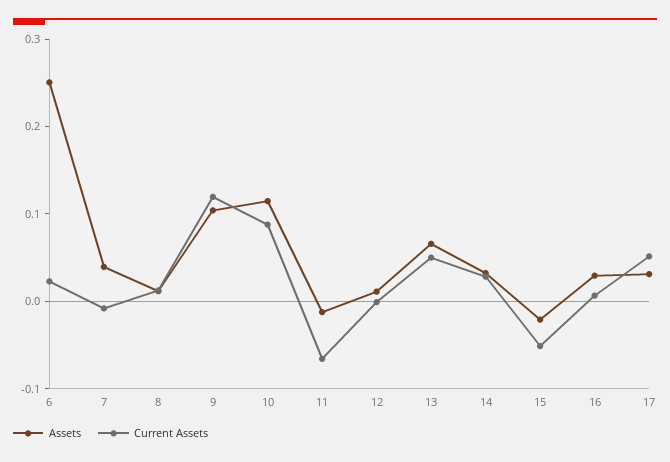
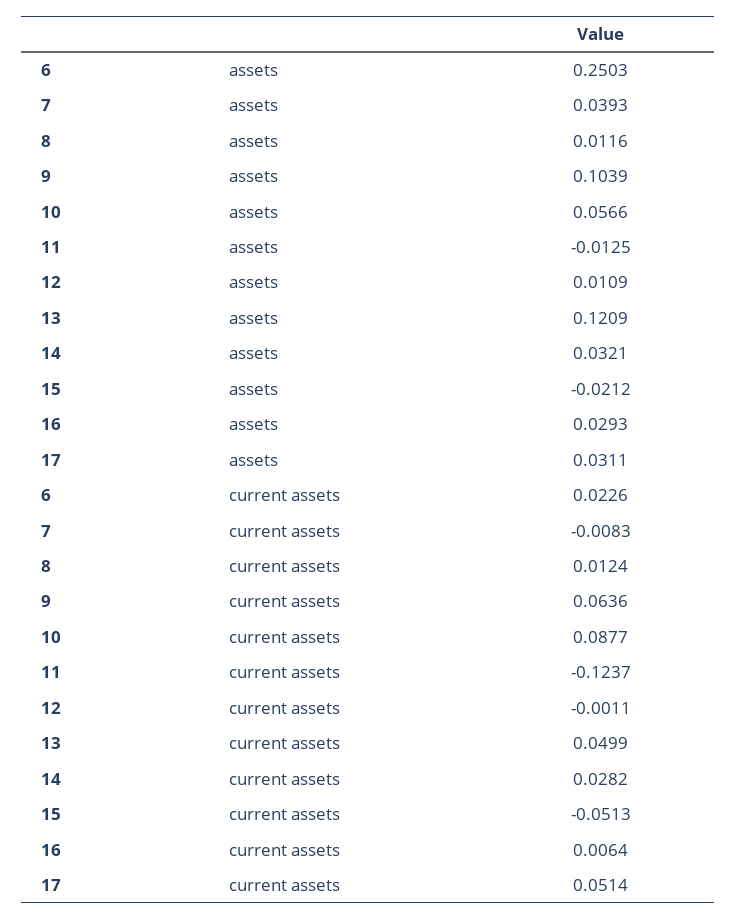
Current Assets, 9: 0.12 -> 0.0636
Assets, 10: 0.12 -> 0.0566
Current Assets, 11: -0.06 -> -0.1237
Assets, 13: 0.06 -> 0.1209

